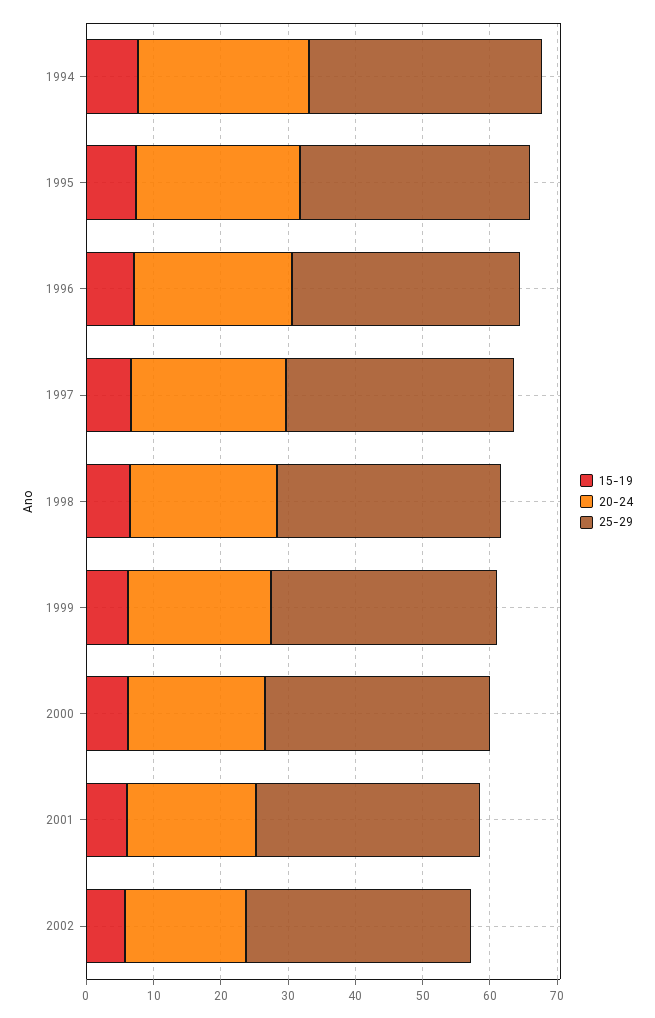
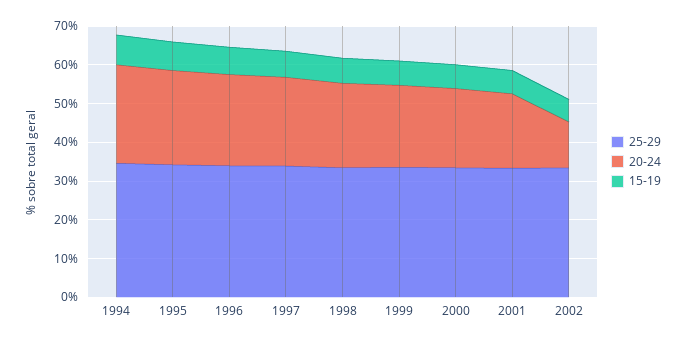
20-24, 2002: 18 -> 12.5

